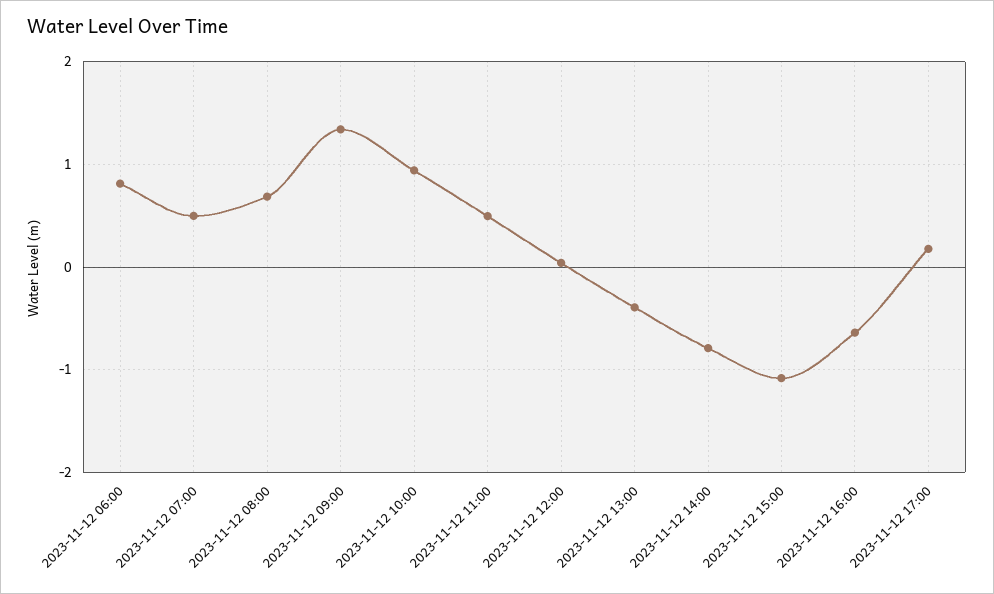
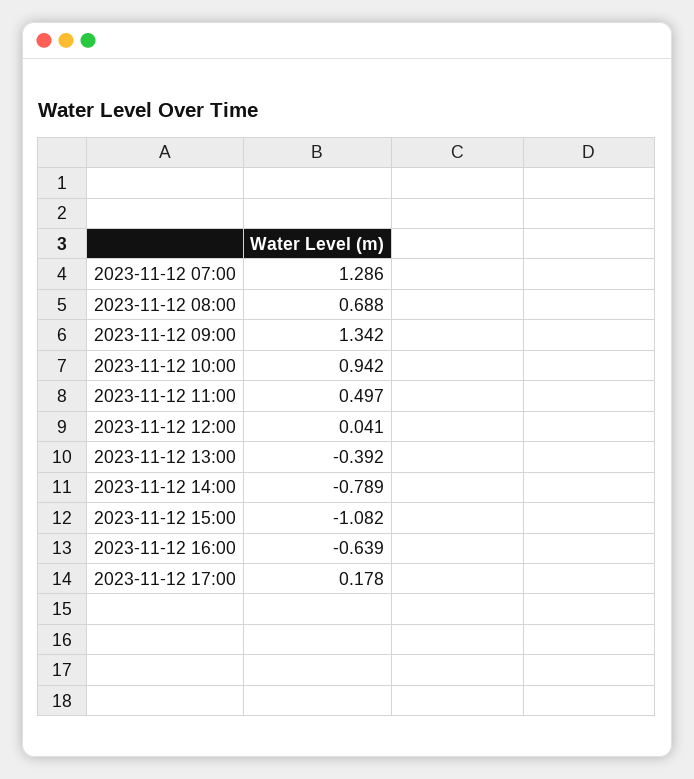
2023-11-12 06:00: 0.8 -> none
2023-11-12 07:00: 0.5 -> 1.286

